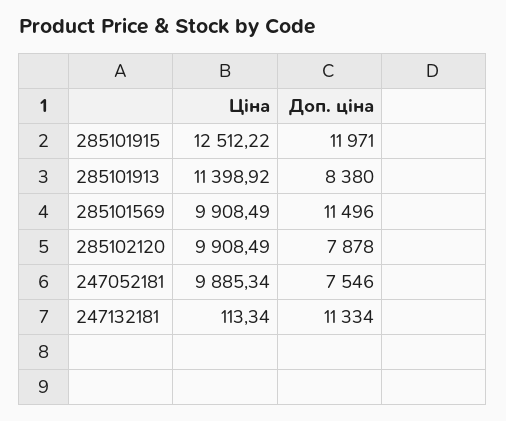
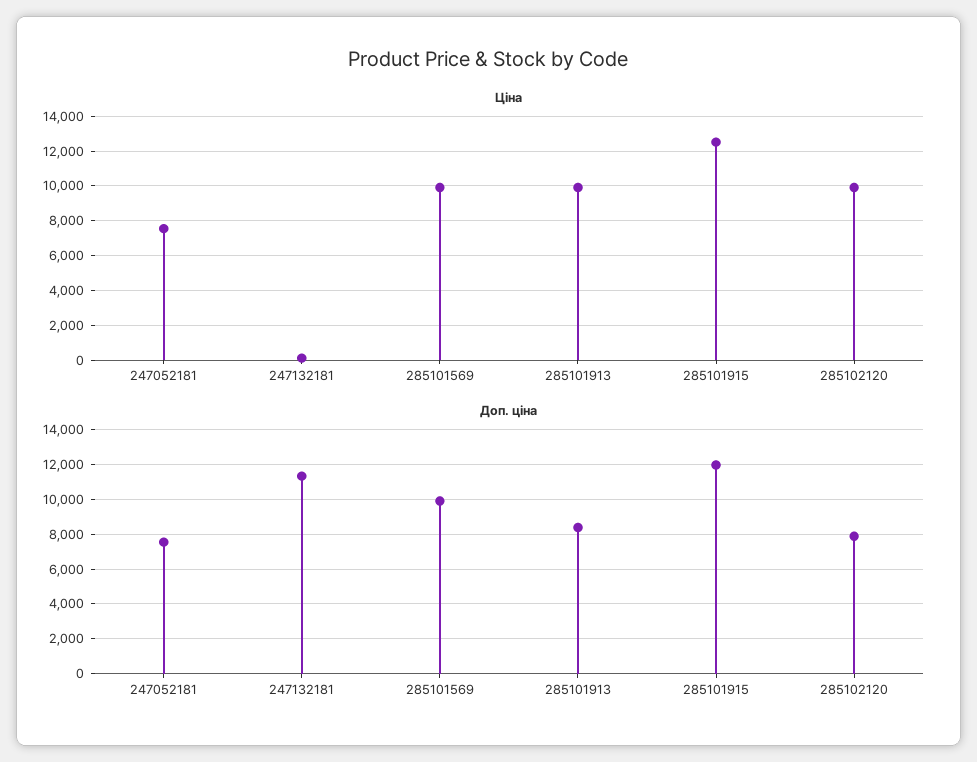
Ціна, 285101913: 11398.92 -> 10000
Доп. ціна, 285101569: 11496 -> 10000
Ціна, 247052181: 9885.34 -> 7500

